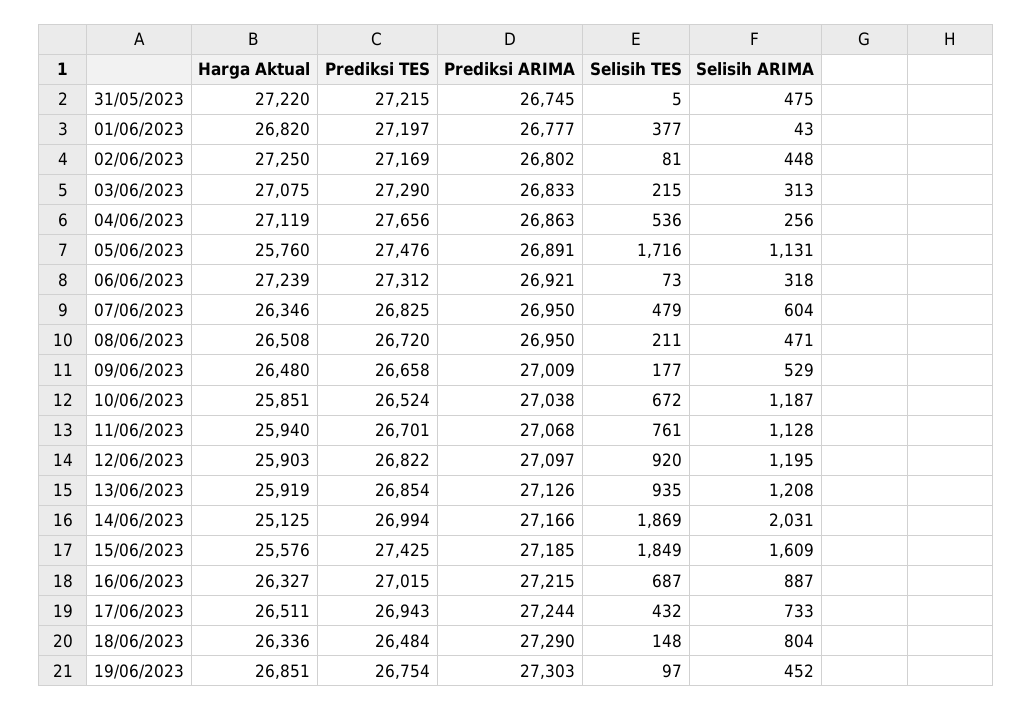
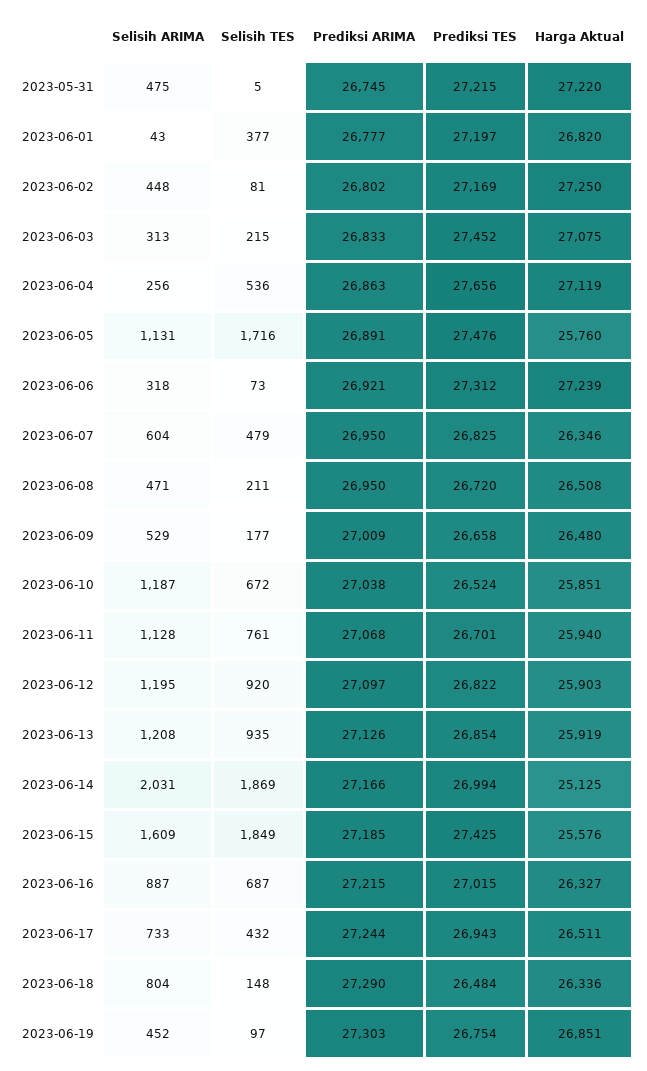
Prediksi TES, 03/06/2023: 27290 -> 27452

